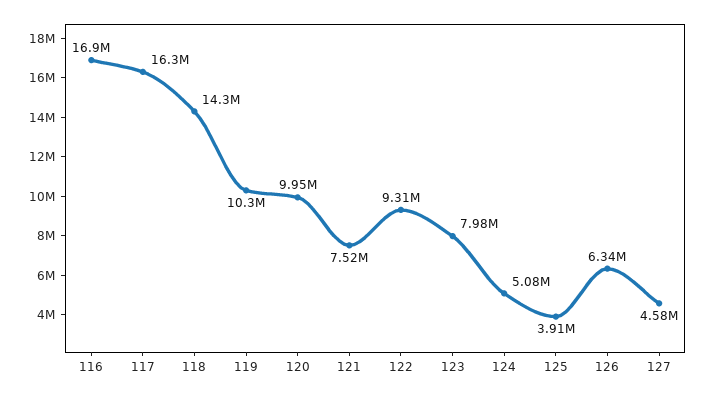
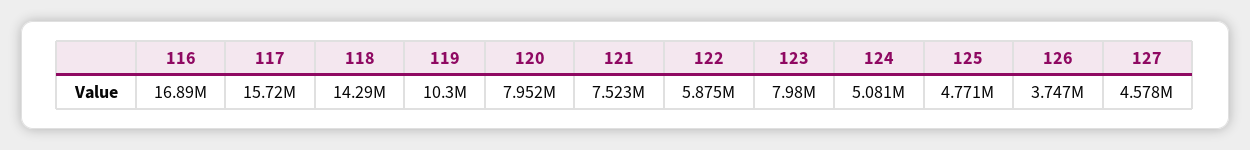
117: 16300000 -> 15720000
120: 9950000 -> 7952000
122: 9310000 -> 5875000
125: 3910000 -> 4771000
126: 6340000 -> 3747000

